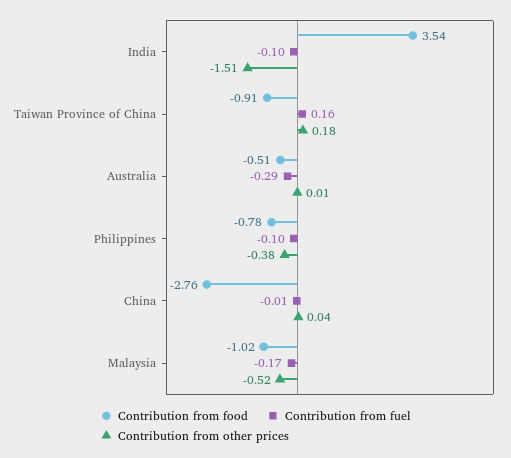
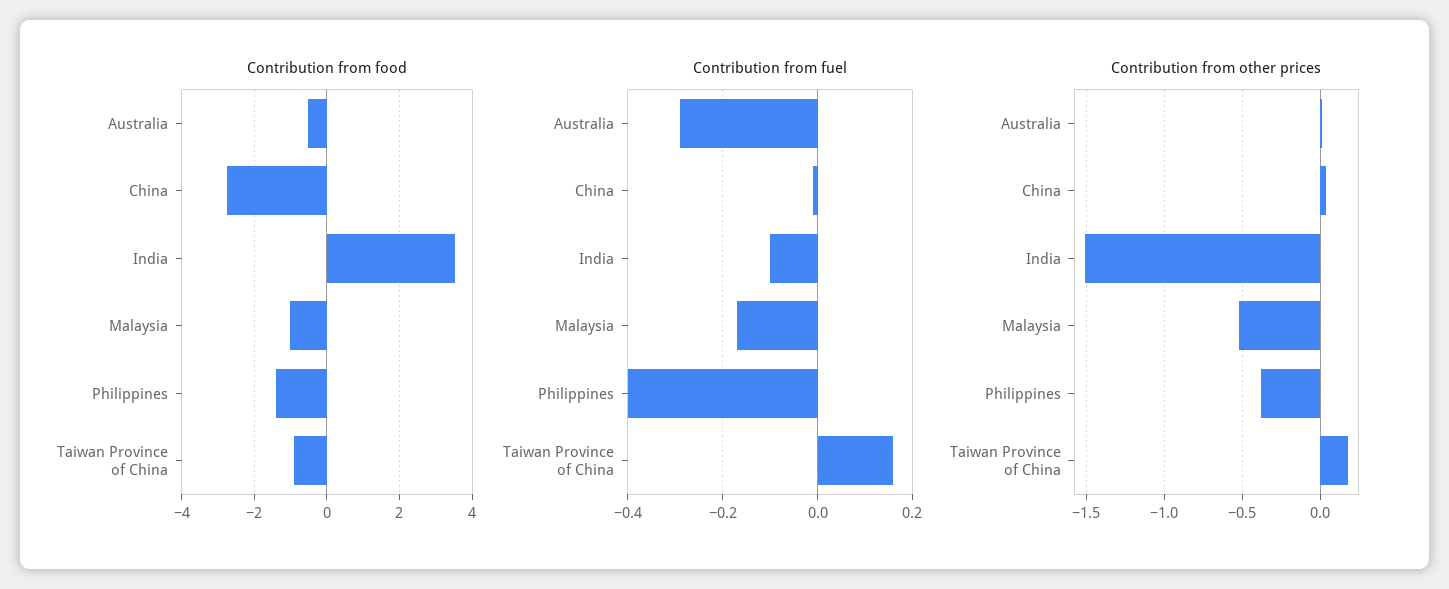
Contribution from food, Philippines: -0.78 -> -1.4
Contribution from fuel, Philippines: -0.1 -> -0.4

